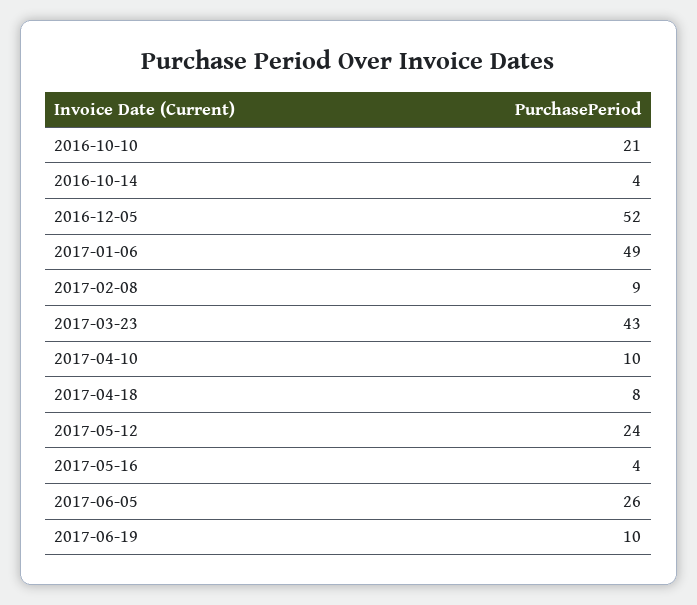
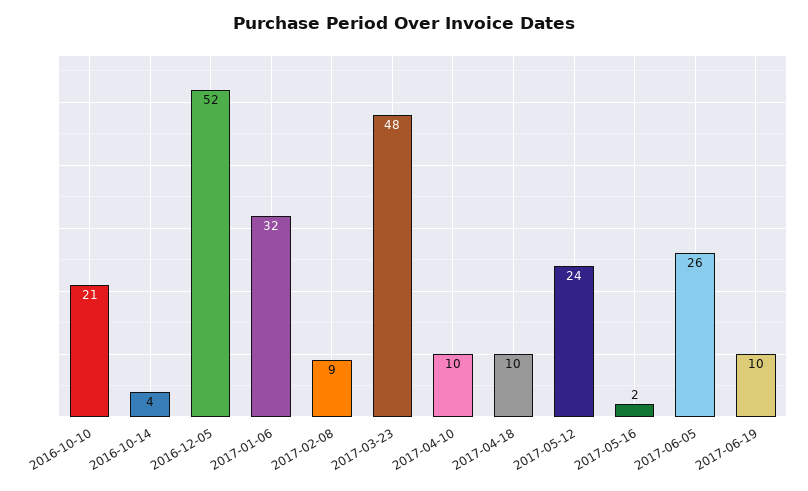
2017-01-06: 49 -> 32
2017-03-23: 43 -> 48
2017-04-18: 8 -> 10
2017-05-16: 4 -> 2

